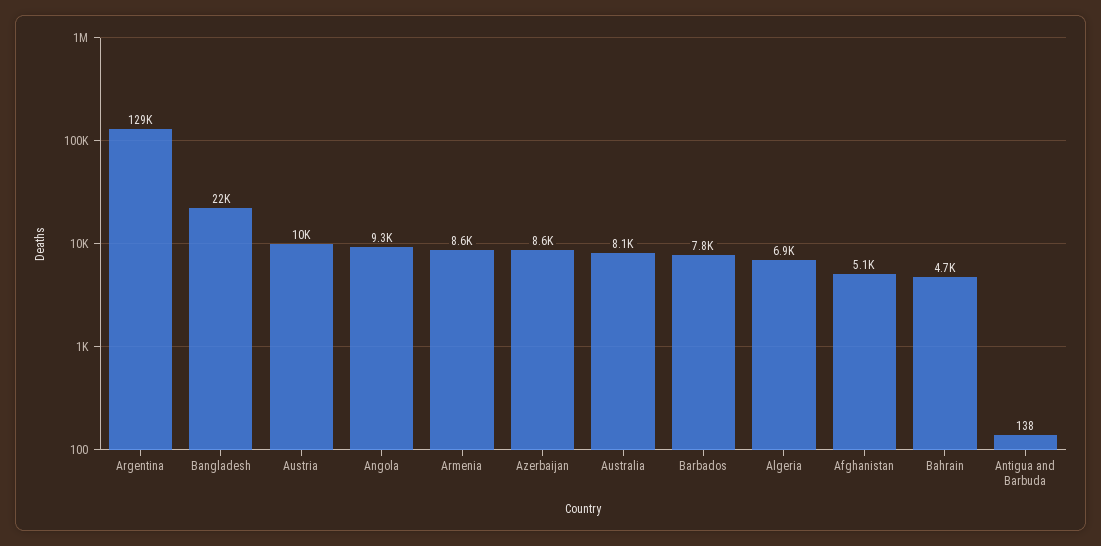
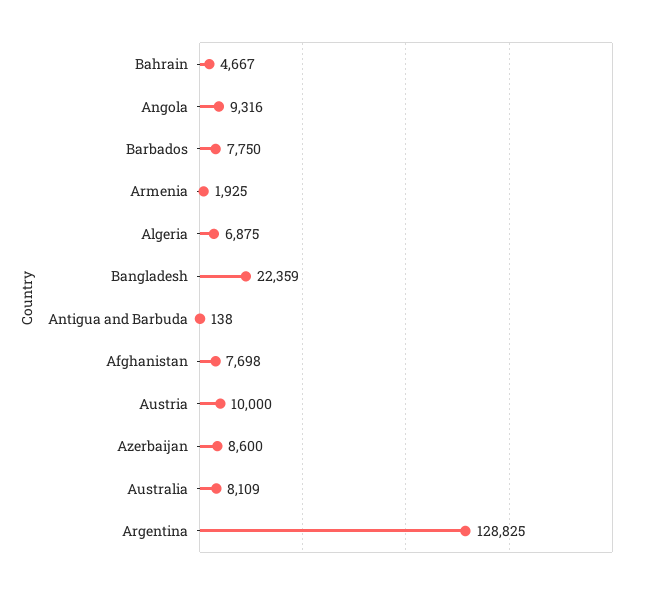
Armenia: 8600 -> 1925
Afghanistan: 5100 -> 7698

